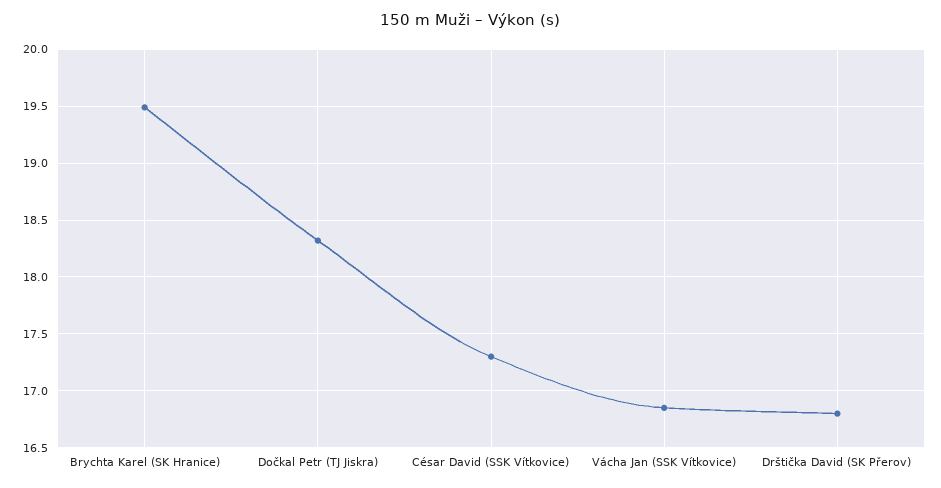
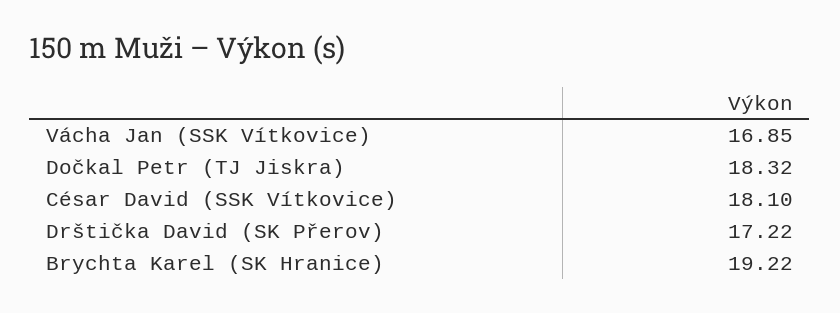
Brychta Karel (SK Hranice): 19.5 -> 19.22
César David (SSK Vítkovice): 17.3 -> 18.1
Drštička David (SK Přerov): 16.8 -> 17.22

